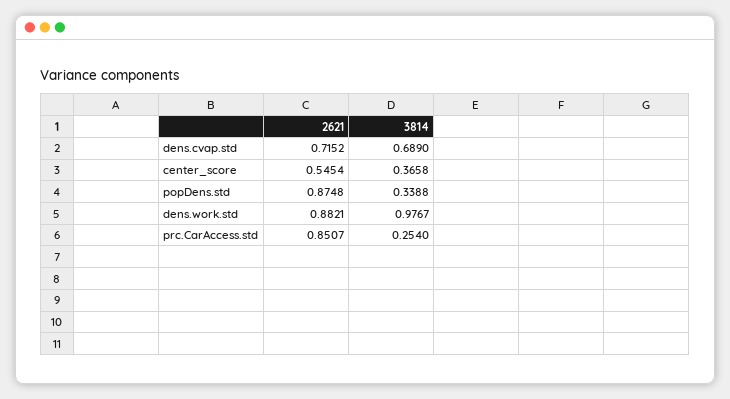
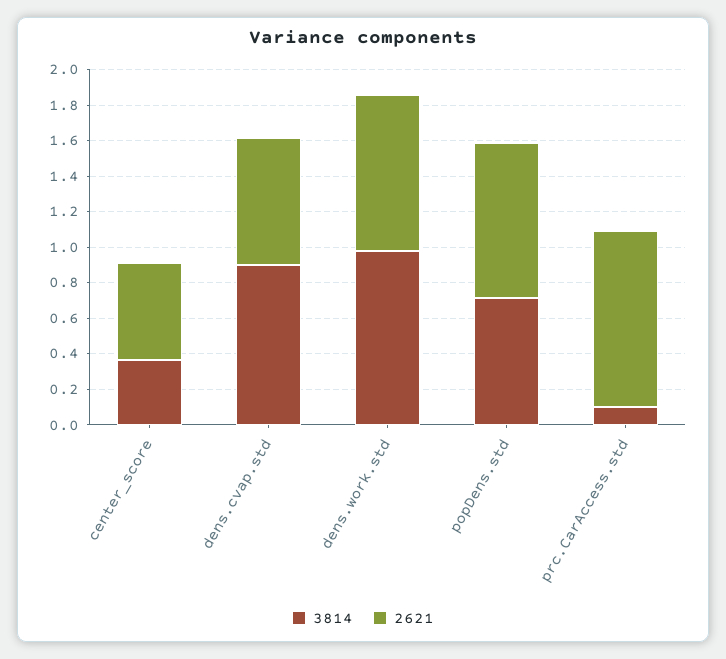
3814, dens.cvap.std: 0.689 -> 0.9
3814, popDens.std: 0.3388 -> 0.7
2621, prc.CarAccess.std: 0.8507 -> 1
3814, prc.CarAccess.std: 0.254 -> 0.1

